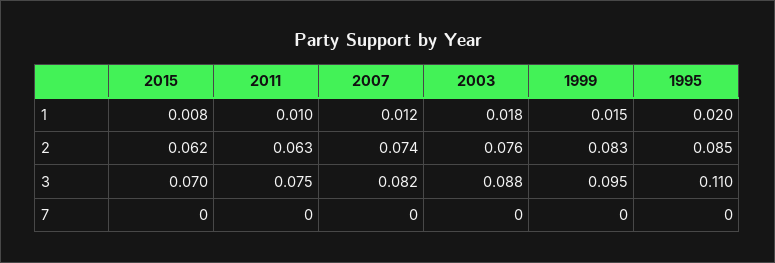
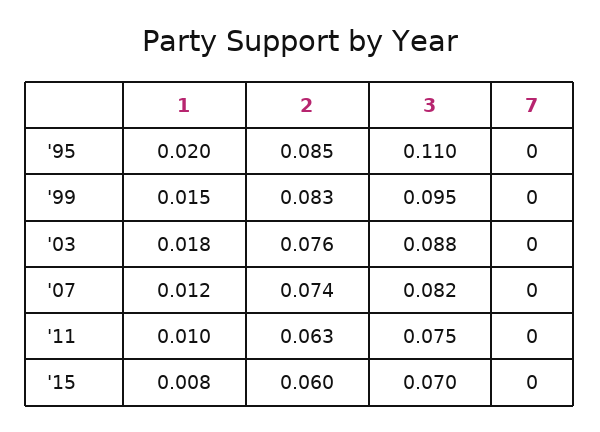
2015, 2: 0.062 -> 0.06

